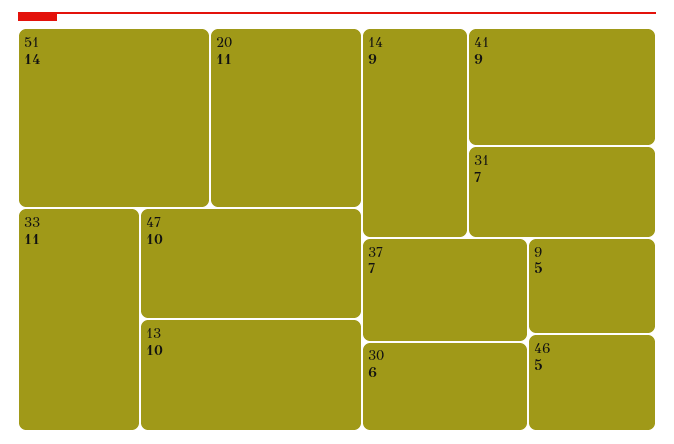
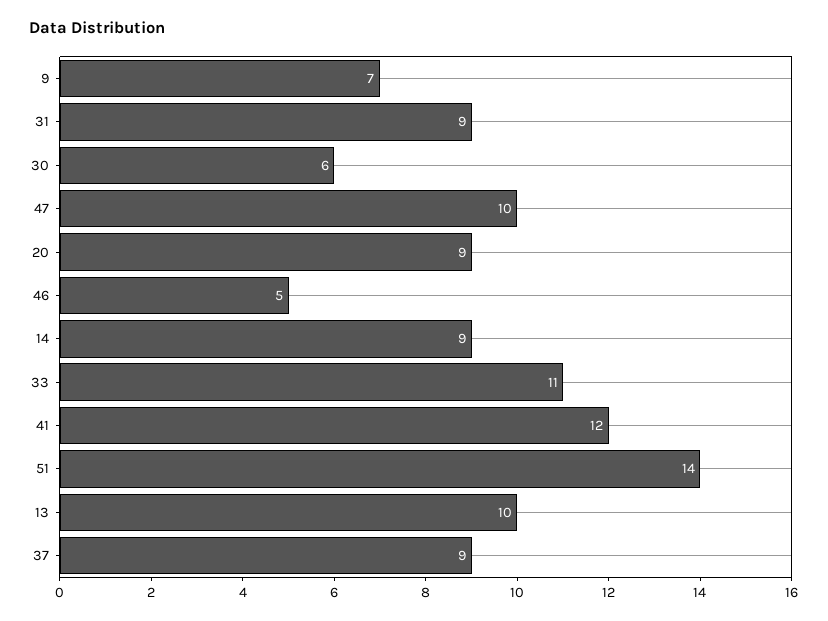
20: 11 -> 9
41: 9 -> 12
31: 7 -> 9
37: 7 -> 9
9: 5 -> 7

